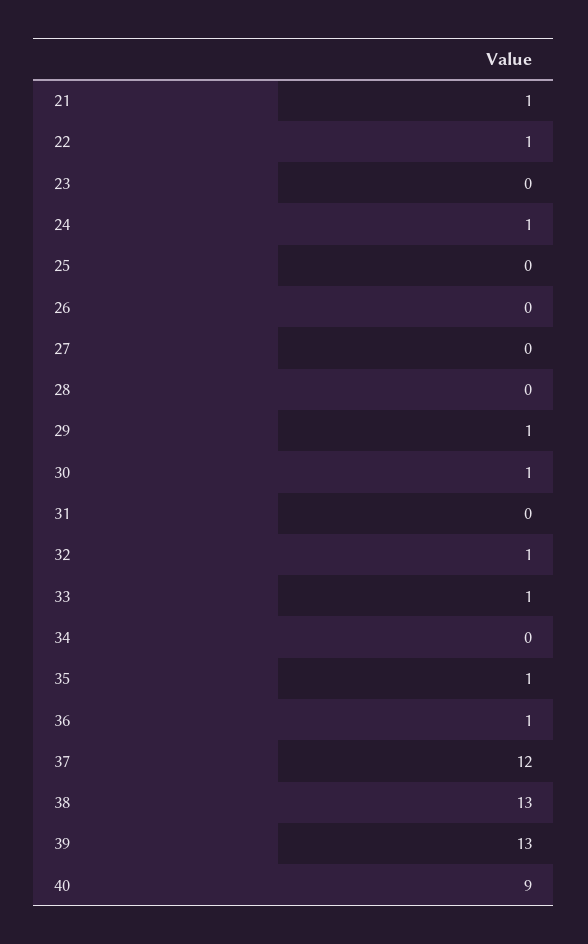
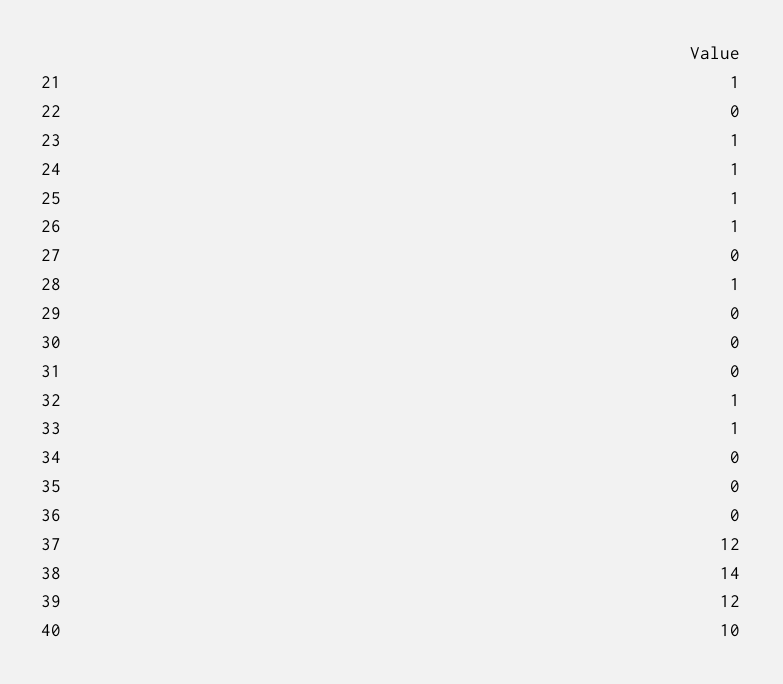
22: 1 -> 0
23: 0 -> 1
25: 0 -> 1
26: 0 -> 1
28: 0 -> 1
29: 1 -> 0
30: 1 -> 0
35: 1 -> 0
36: 1 -> 0
38: 13 -> 14
39: 13 -> 12
40: 9 -> 10

